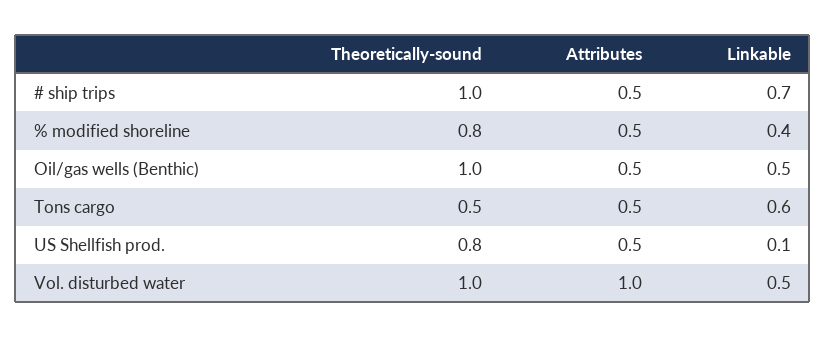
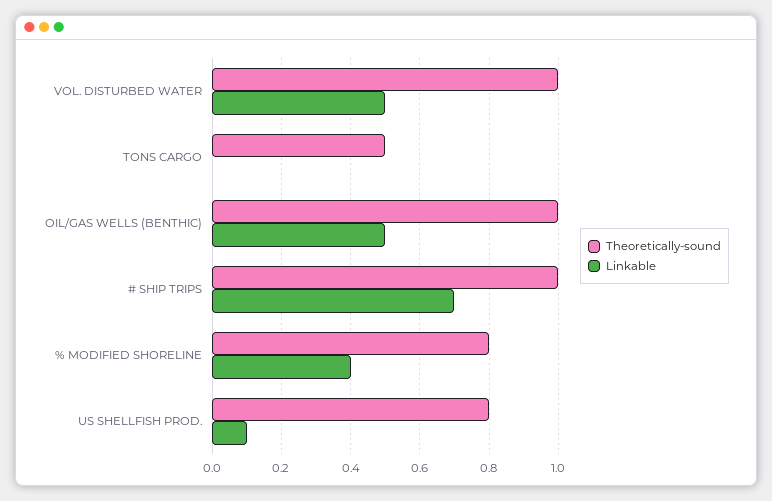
Attributes, # ship trips: 0.5 -> none
Attributes, % modified shoreline: 0.5 -> none
Attributes, Oil/gas wells (Benthic): 0.5 -> none
Attributes, Tons cargo: 0.5 -> none
Linkable, Tons cargo: 0.6 -> 0
Attributes, US Shellfish prod.: 0.5 -> none
Attributes, Vol. disturbed water: 1 -> none

